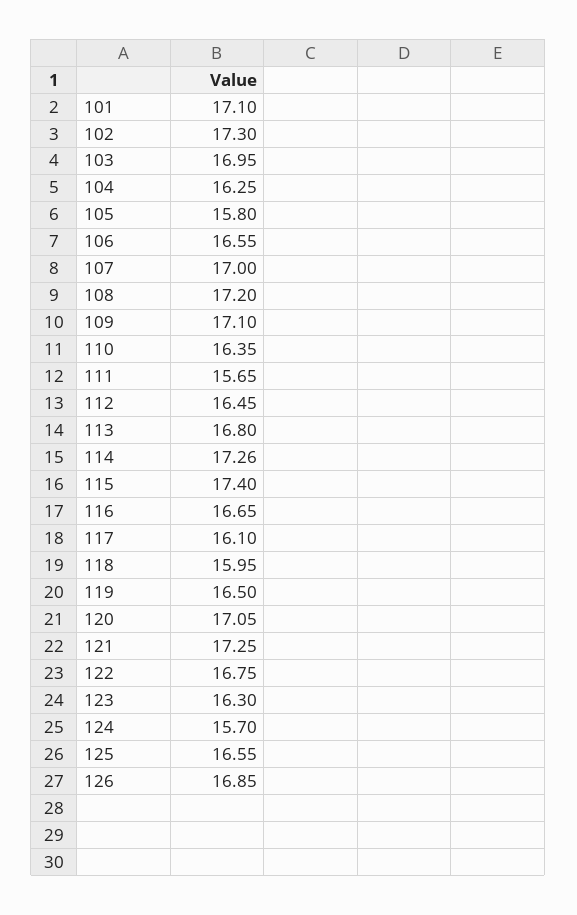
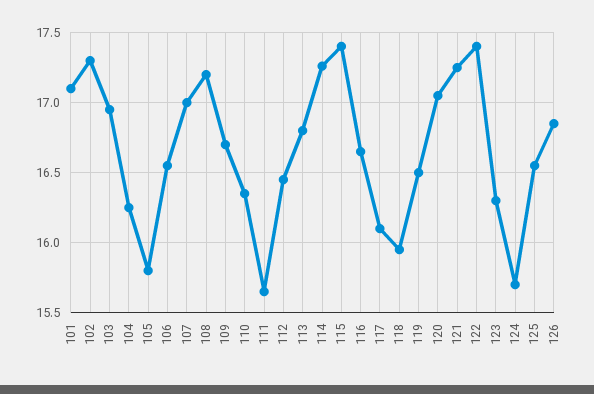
109: 17.1 -> 16.7
122: 16.75 -> 17.4

